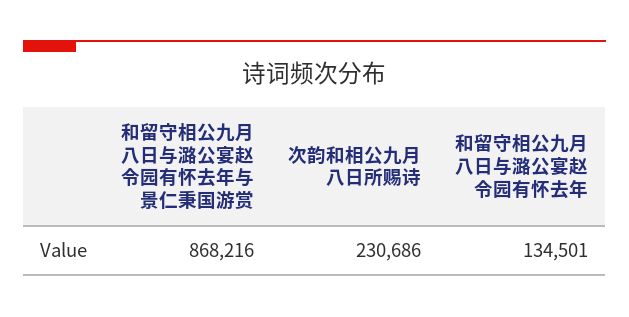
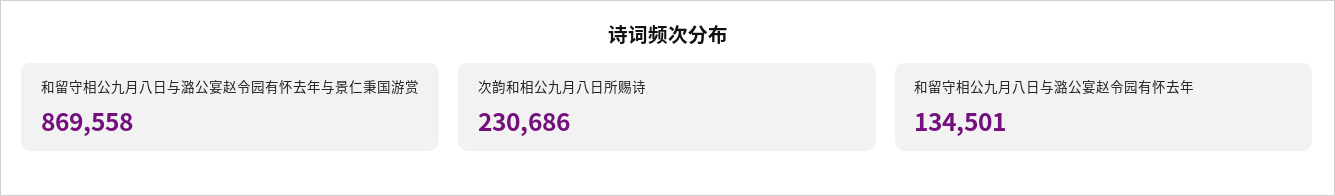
和留守相公九月八日与潞公宴赵令园有怀去年与景仁秉国游赏: 868216 -> 869558

